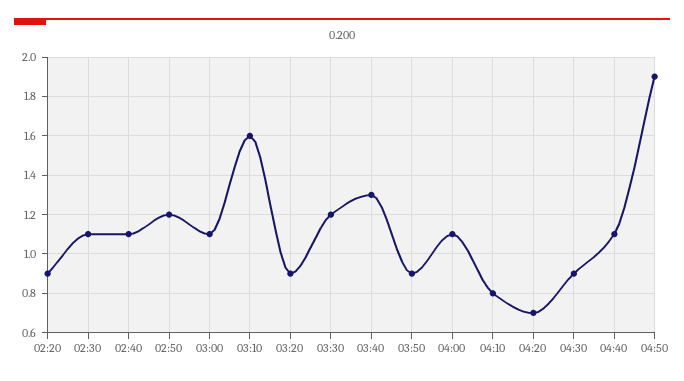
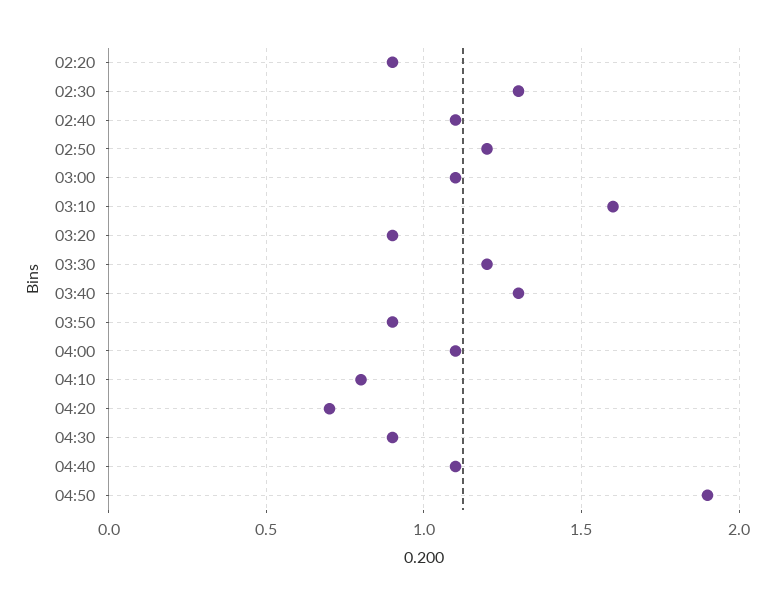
02:30: 1.1 -> 1.3

